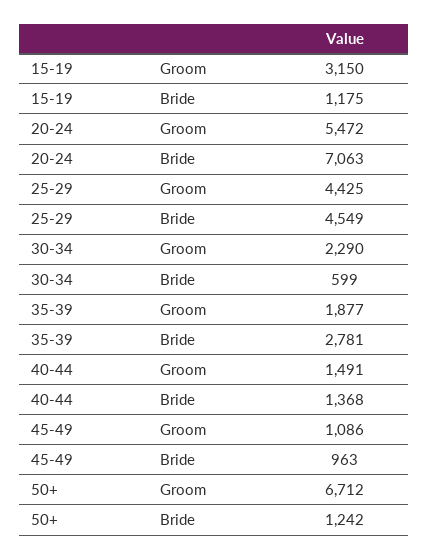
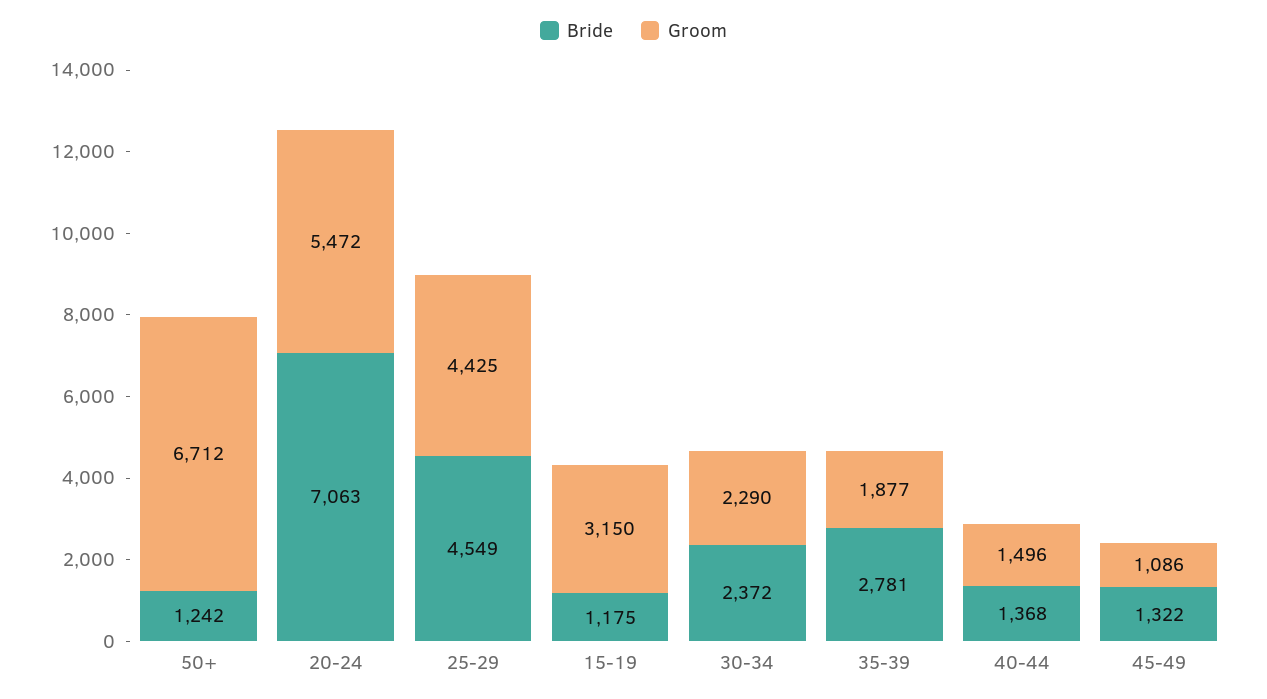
Bride, 30-34: 599 -> 2372
Groom, 40-44: 1491 -> 1496
Bride, 45-49: 963 -> 1322

